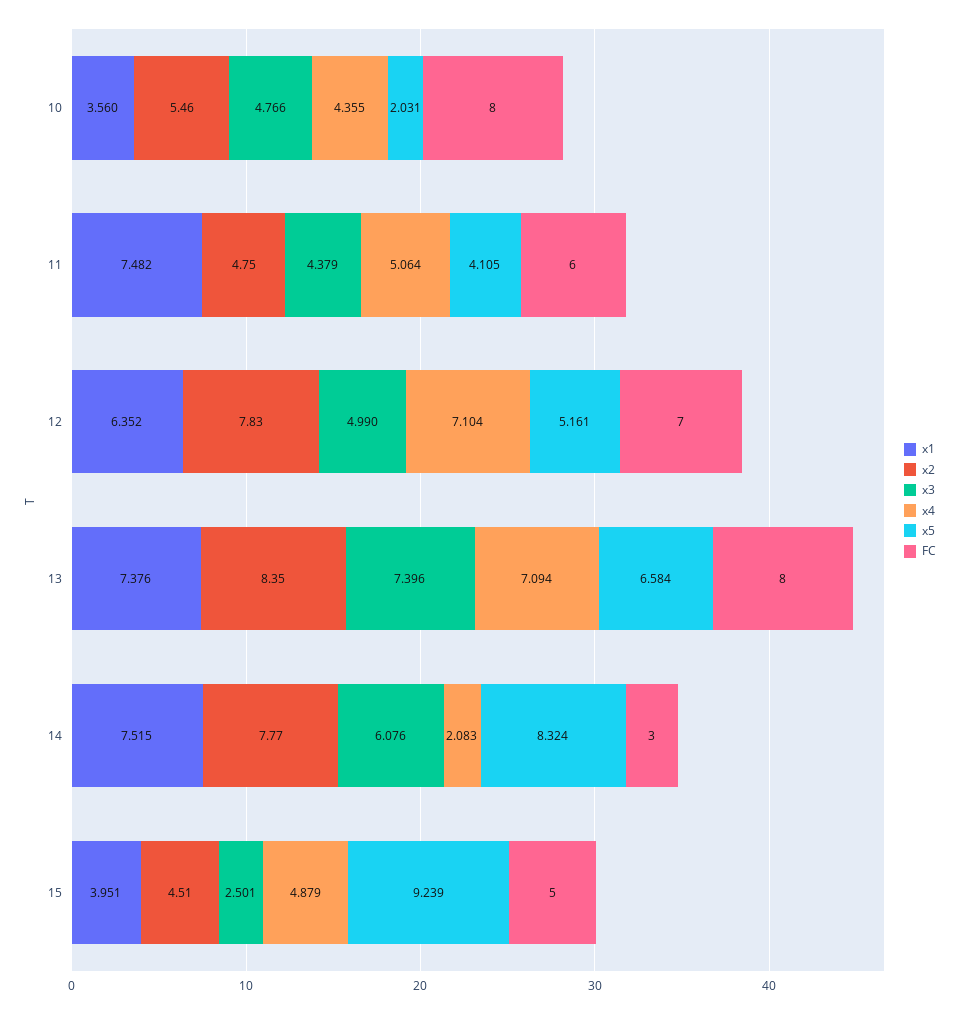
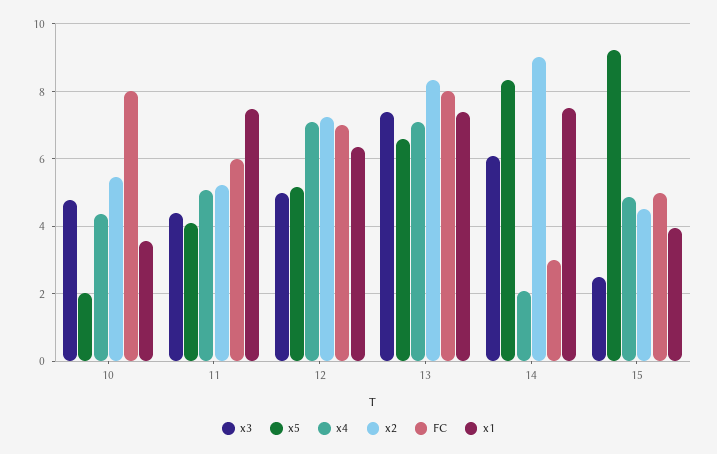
x2, 11: 4.75 -> 5.2
x2, 12: 7.83 -> 7.2
x2, 14: 7.77 -> 9

